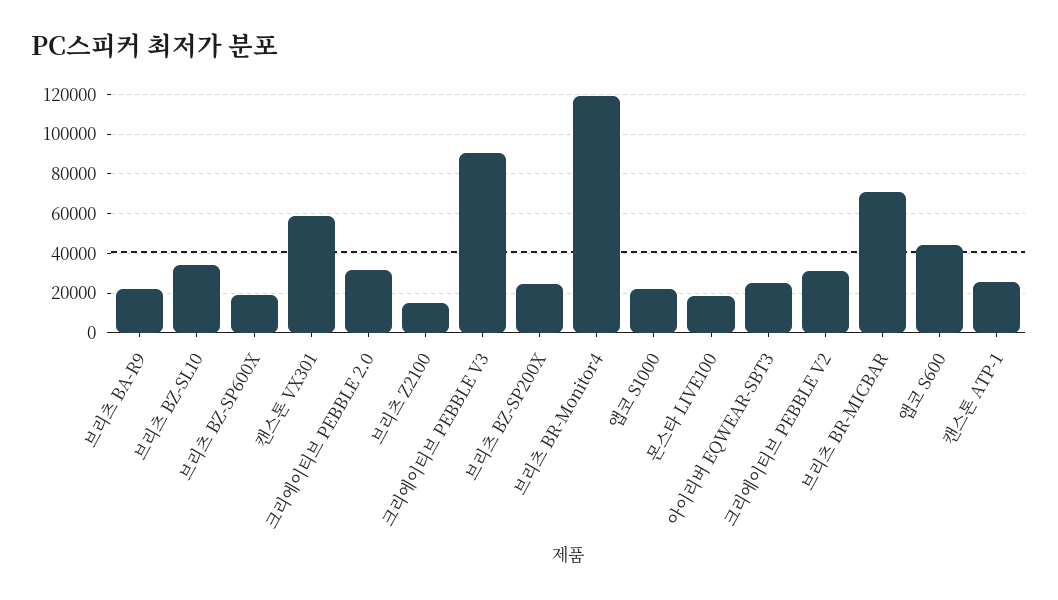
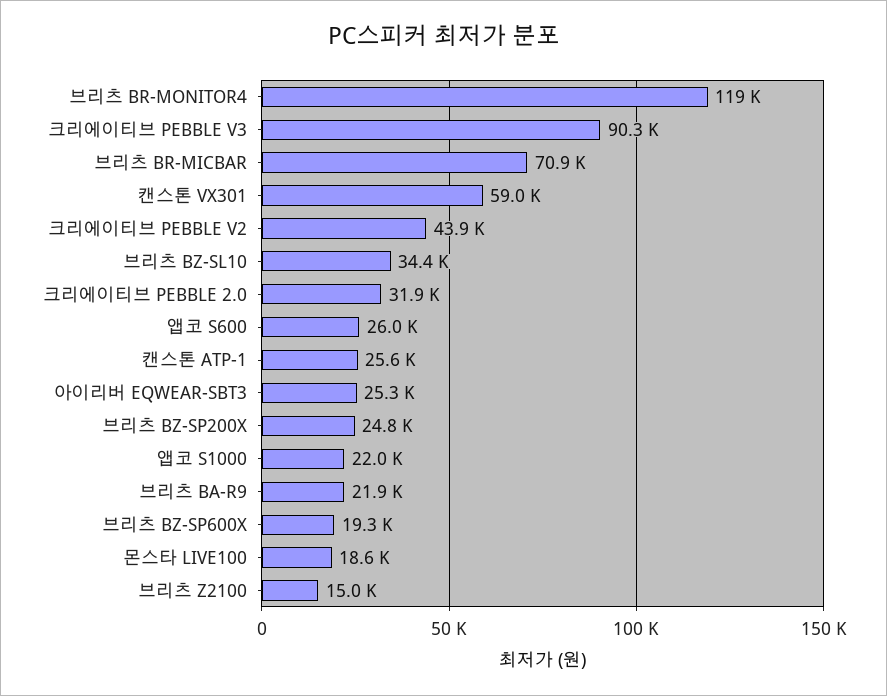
크리에이티브 PEBBLE V2: 30000 -> 43900
앱코 S600: 45000 -> 26000

